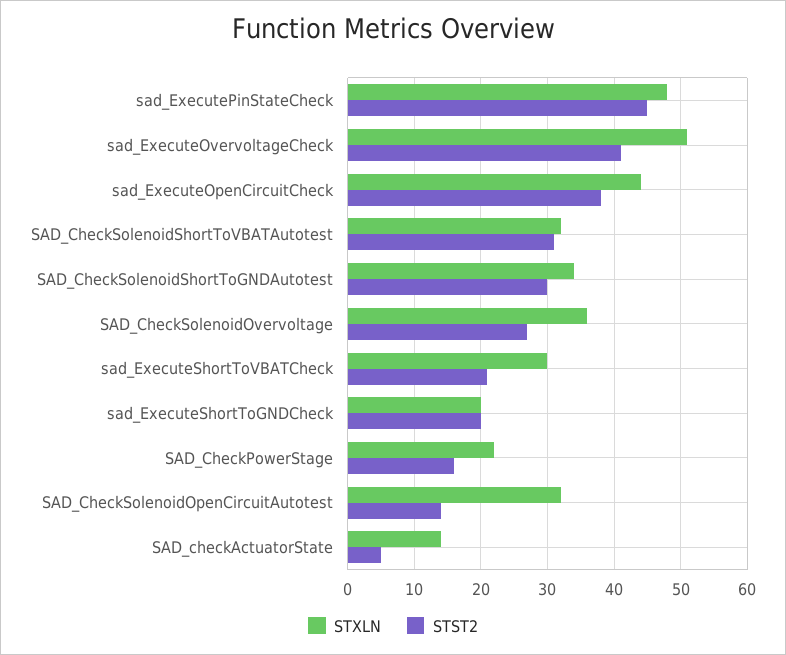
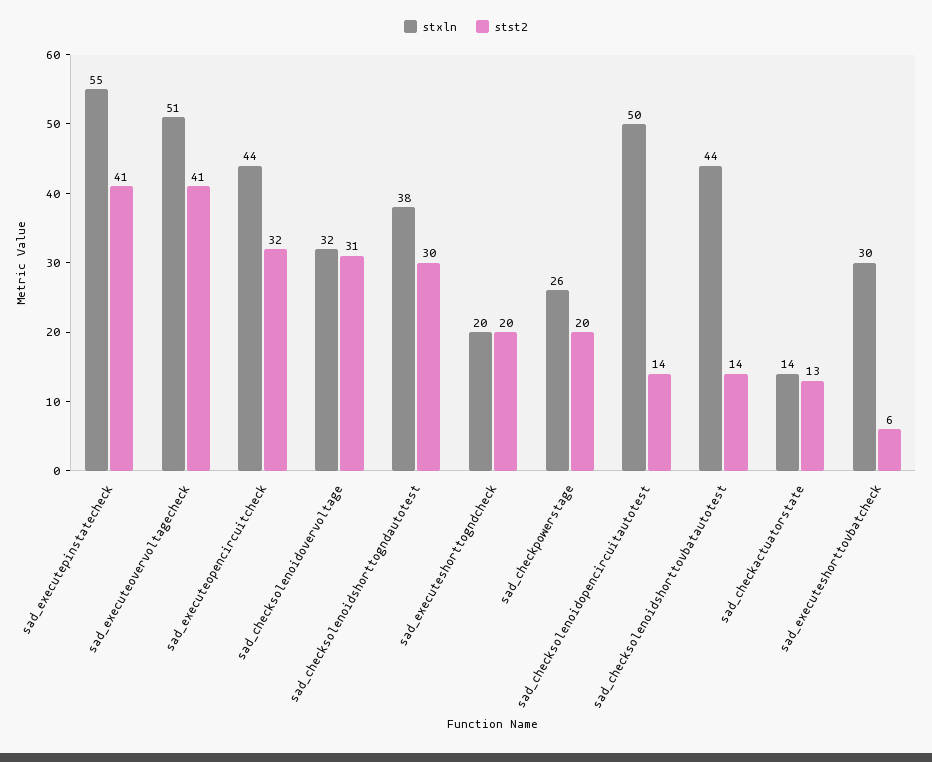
STXLN, sad_ExecutePinStateCheck: 48 -> 55
STST2, sad_ExecutePinStateCheck: 45 -> 41
STST2, sad_ExecuteOpenCircuitCheck: 38 -> 32
STXLN, SAD_CheckSolenoidShortToVBATAutotest: 32 -> 44
STST2, SAD_CheckSolenoidShortToVBATAutotest: 31 -> 14
STXLN, SAD_CheckSolenoidShortToGNDAutotest: 34 -> 38
STXLN, SAD_CheckSolenoidOvervoltage: 36 -> 32
STST2, SAD_CheckSolenoidOvervoltage: 27 -> 31
STST2, sad_ExecuteShortToVBATCheck: 21 -> 6
STXLN, SAD_CheckPowerStage: 22 -> 26
STST2, SAD_CheckPowerStage: 16 -> 20
STXLN, SAD_CheckSolenoidOpenCircuitAutotest: 32 -> 50
STST2, SAD_checkActuatorState: 5 -> 13

